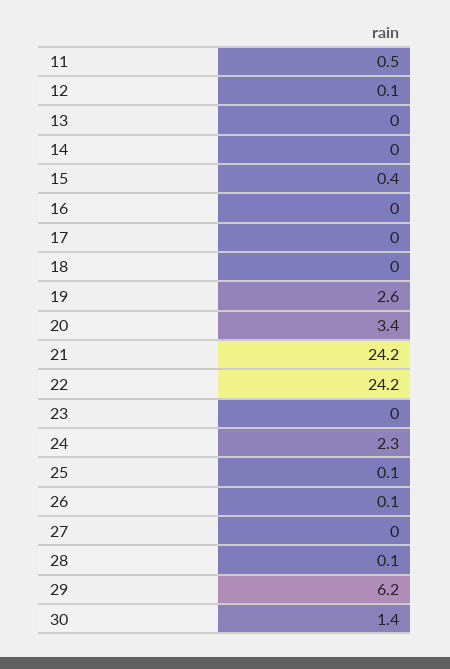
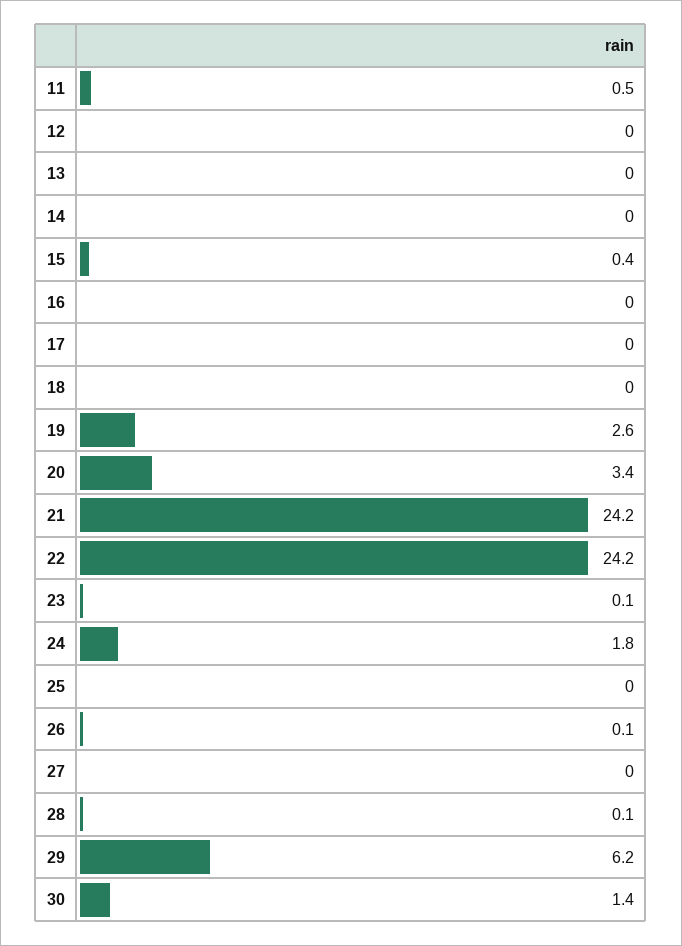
12: 0.1 -> 0
23: 0 -> 0.1
24: 2.3 -> 1.8
25: 0.1 -> 0

